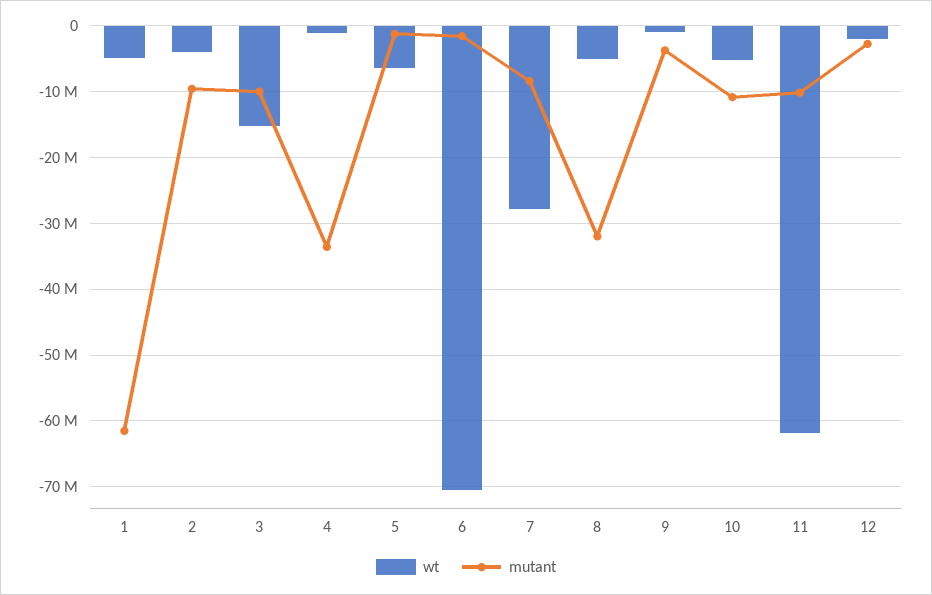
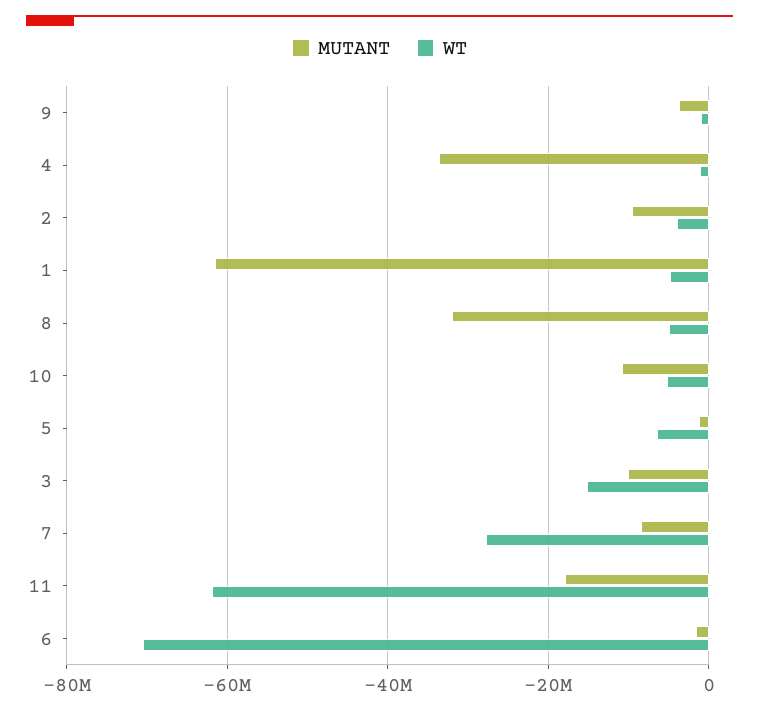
mutant, 11: -10000000 -> -18000000
wt, 12: -2000000 -> none
mutant, 12: -3000000 -> none

